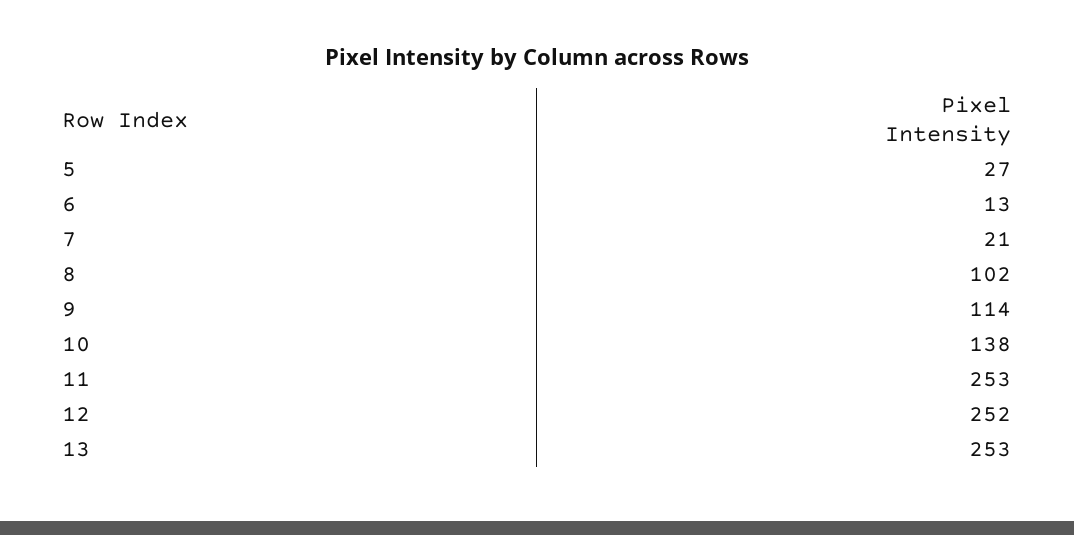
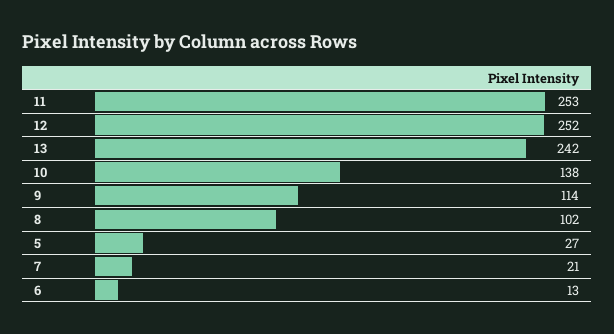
13: 253 -> 242

